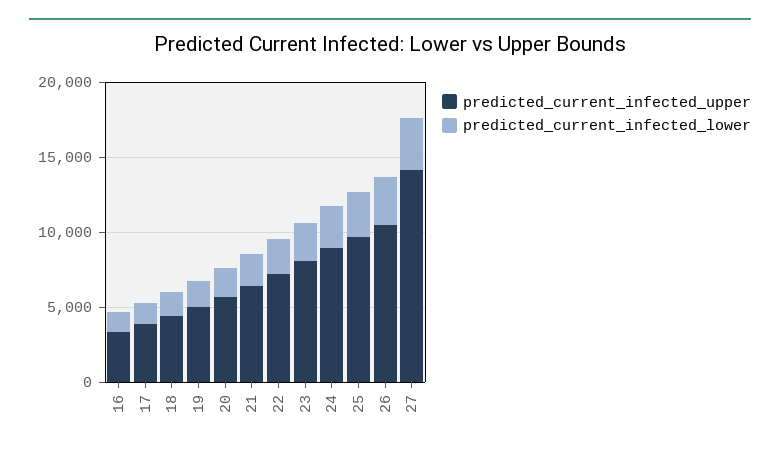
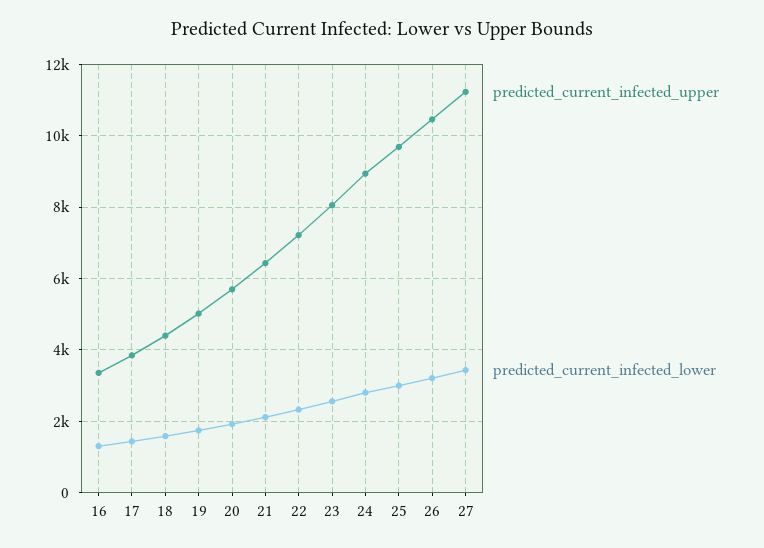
predicted_current_infected_upper, 27: 14000 -> 11200

